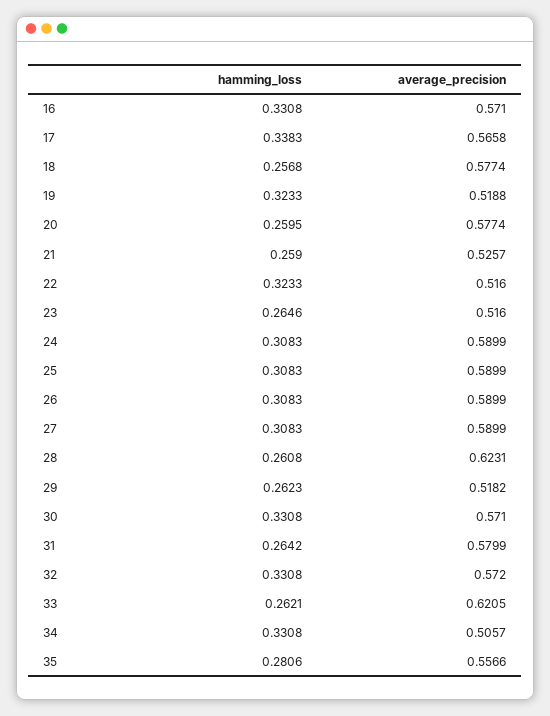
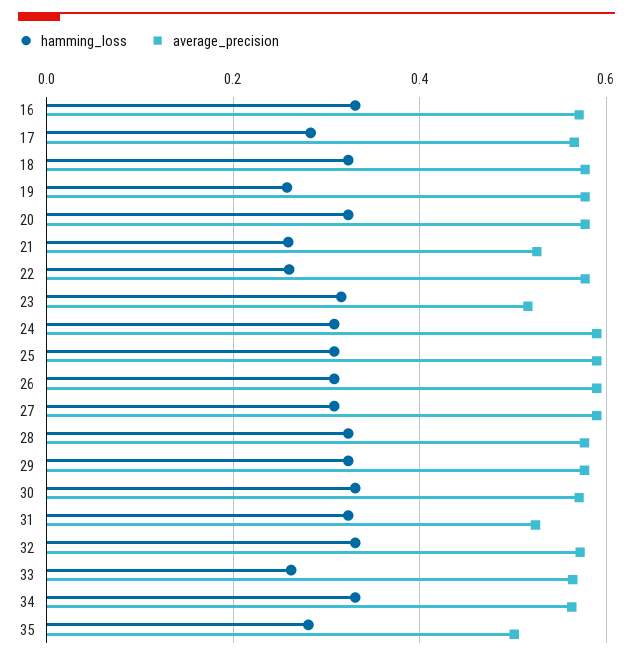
hamming_loss, 17: 0.3383 -> 0.28
hamming_loss, 18: 0.2568 -> 0.32
hamming_loss, 19: 0.3233 -> 0.26
average_precision, 19: 0.5188 -> 0.58
hamming_loss, 20: 0.2595 -> 0.32
hamming_loss, 22: 0.3233 -> 0.26
average_precision, 22: 0.516 -> 0.58
hamming_loss, 23: 0.2646 -> 0.32
hamming_loss, 28: 0.2608 -> 0.32
average_precision, 28: 0.6231 -> 0.58
hamming_loss, 29: 0.2623 -> 0.32
average_precision, 29: 0.5182 -> 0.58
hamming_loss, 31: 0.2642 -> 0.32
average_precision, 31: 0.5799 -> 0.52
average_precision, 33: 0.6205 -> 0.56
average_precision, 34: 0.5057 -> 0.56
average_precision, 35: 0.5566 -> 0.5

